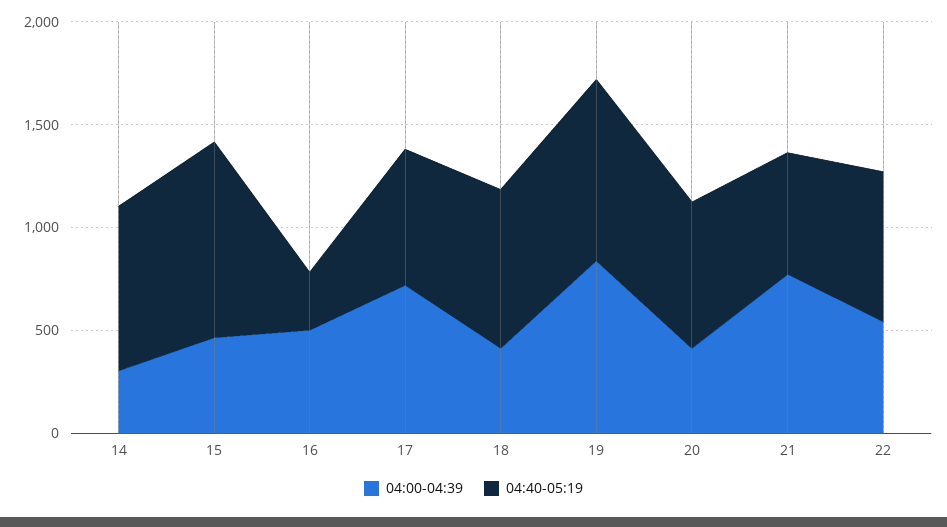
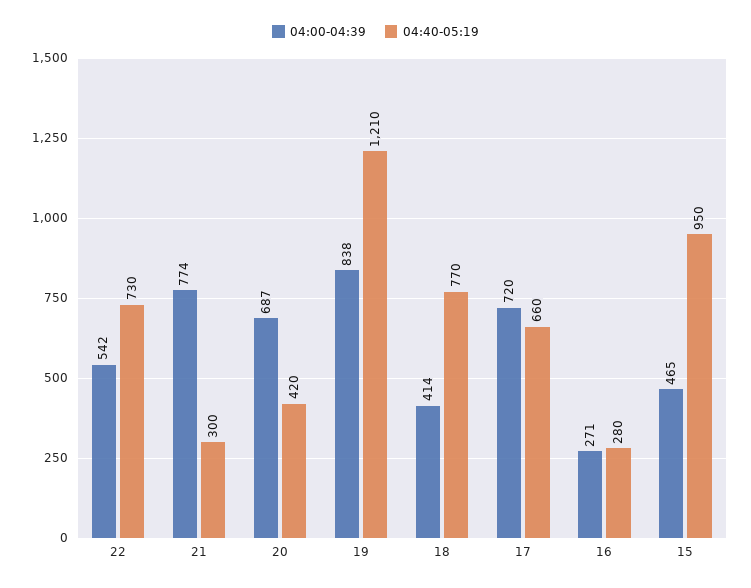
04:00-04:39, 14: 300 -> none
04:40-05:19, 14: 800 -> none
04:00-04:39, 16: 500 -> 271
04:40-05:19, 19: 900 -> 1210
04:00-04:39, 20: 400 -> 687
04:40-05:19, 20: 700 -> 420
04:40-05:19, 21: 600 -> 300

